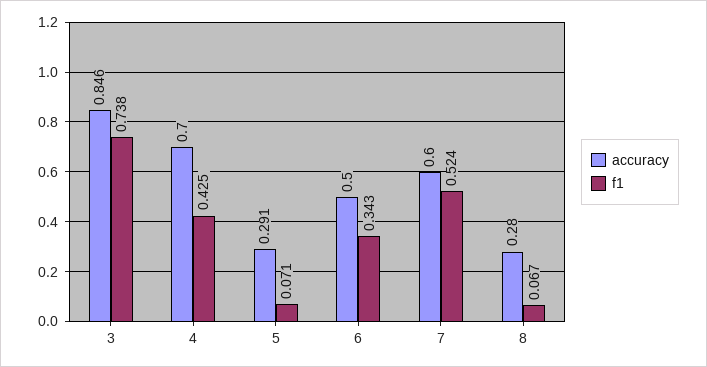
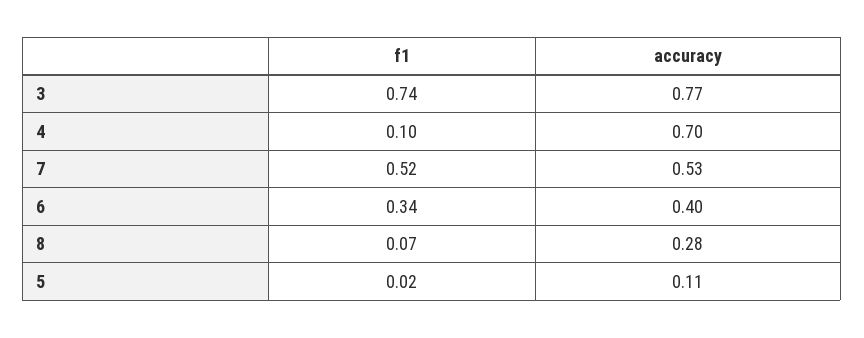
accuracy, 3: 0.846 -> 0.77
f1, 4: 0.425 -> 0.1
accuracy, 5: 0.291 -> 0.11
f1, 5: 0.071 -> 0.02
accuracy, 6: 0.5 -> 0.4
accuracy, 7: 0.6 -> 0.53

